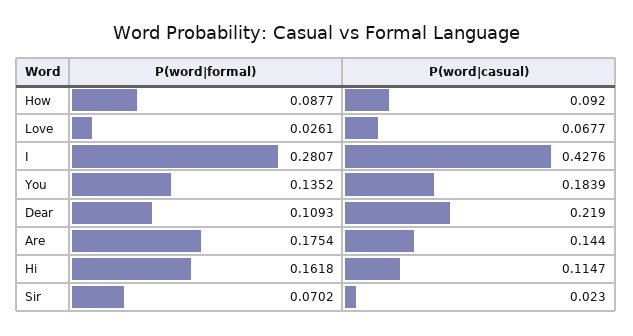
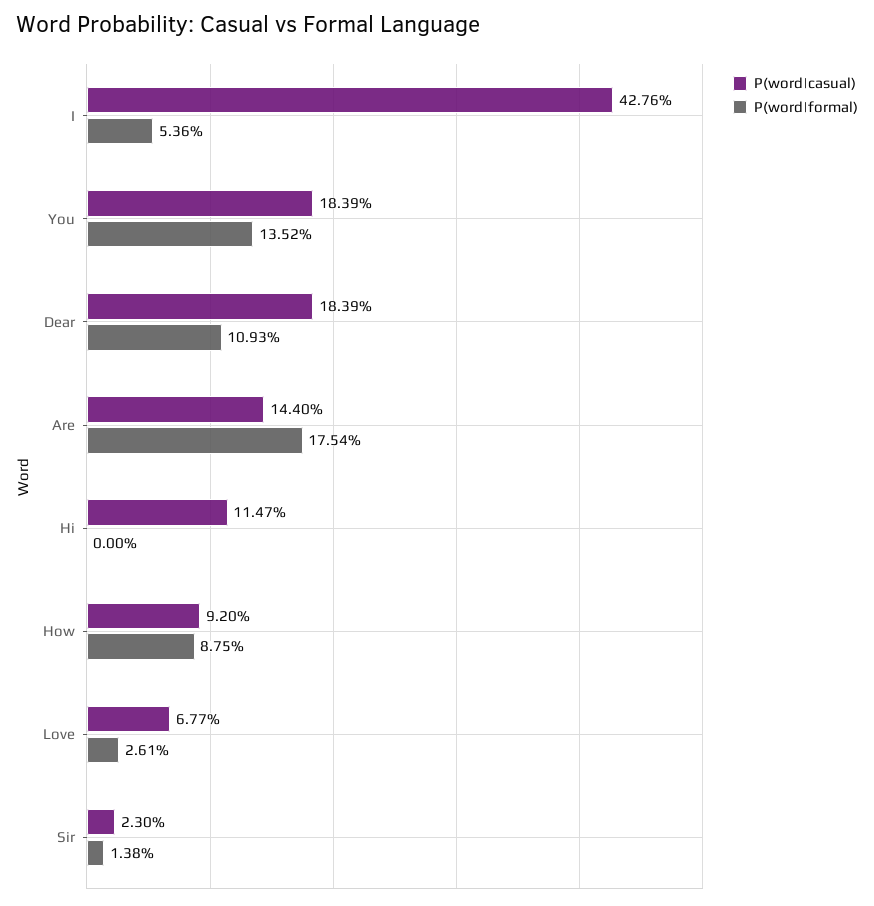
P(word|formal), How: 0.0877 -> 0.0875
P(word|formal), I: 0.2807 -> 0.0536
P(word|casual), Dear: 0.219 -> 0.1839
P(word|formal), Hi: 0.1618 -> 0
P(word|formal), Sir: 0.0702 -> 0.0138

